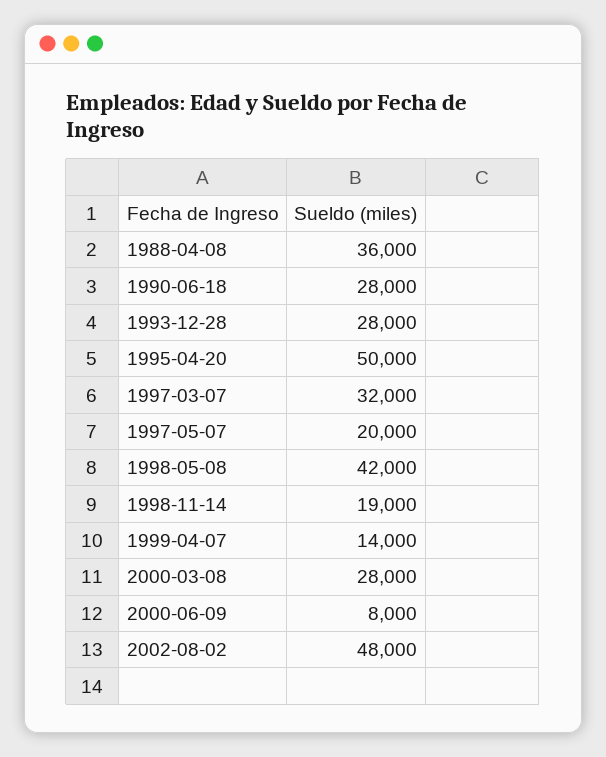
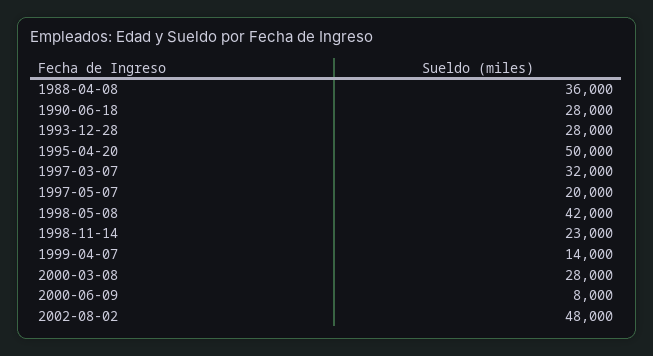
1998-11-14: 19000 -> 23000

